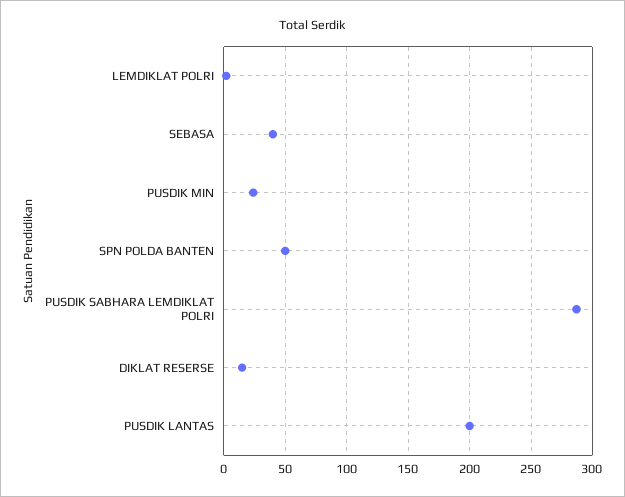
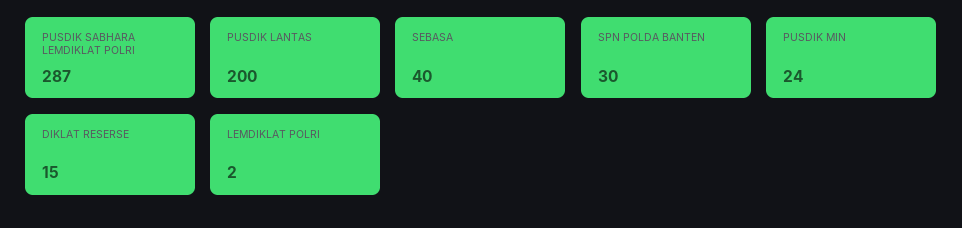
SPN POLDA BANTEN: 50 -> 30

